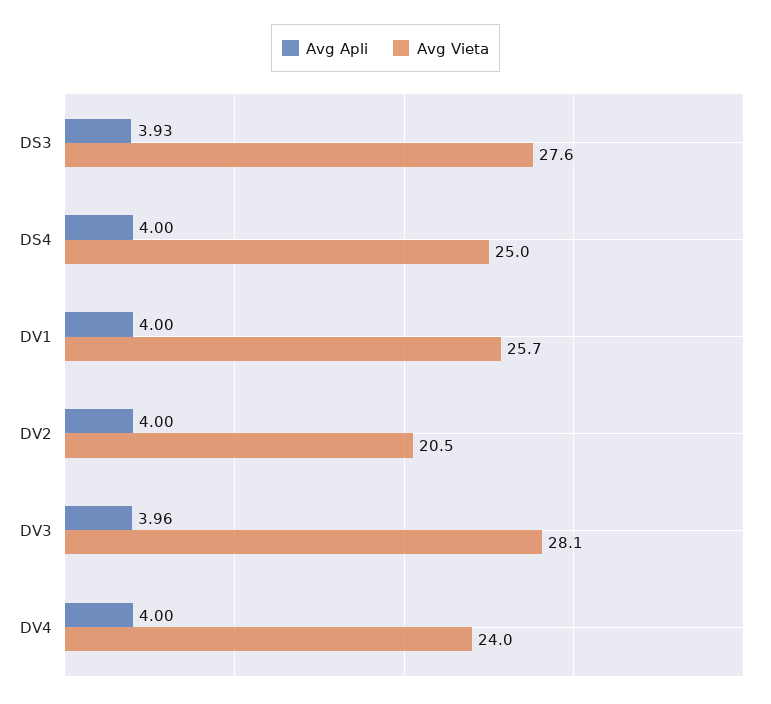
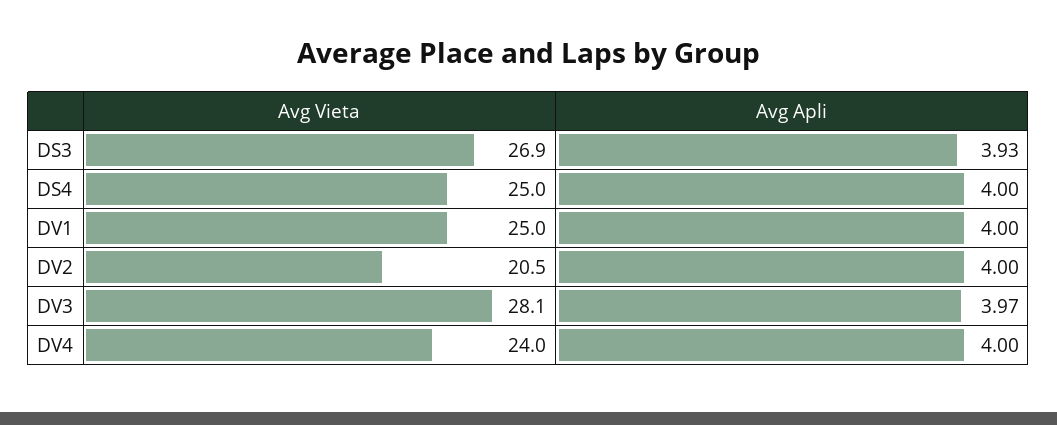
Avg Vieta, DS3: 27.6 -> 26.9
Avg Vieta, DV1: 25.7 -> 25
Avg Apli, DV3: 3.96 -> 3.97

